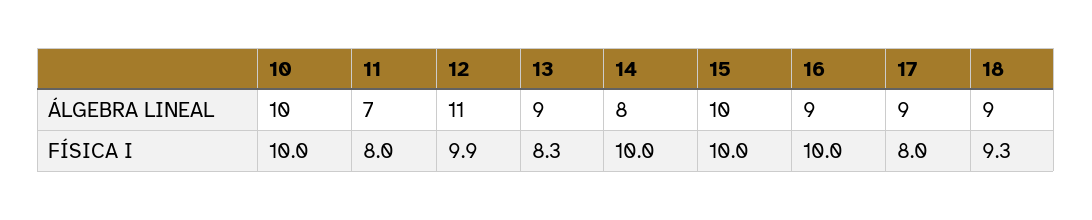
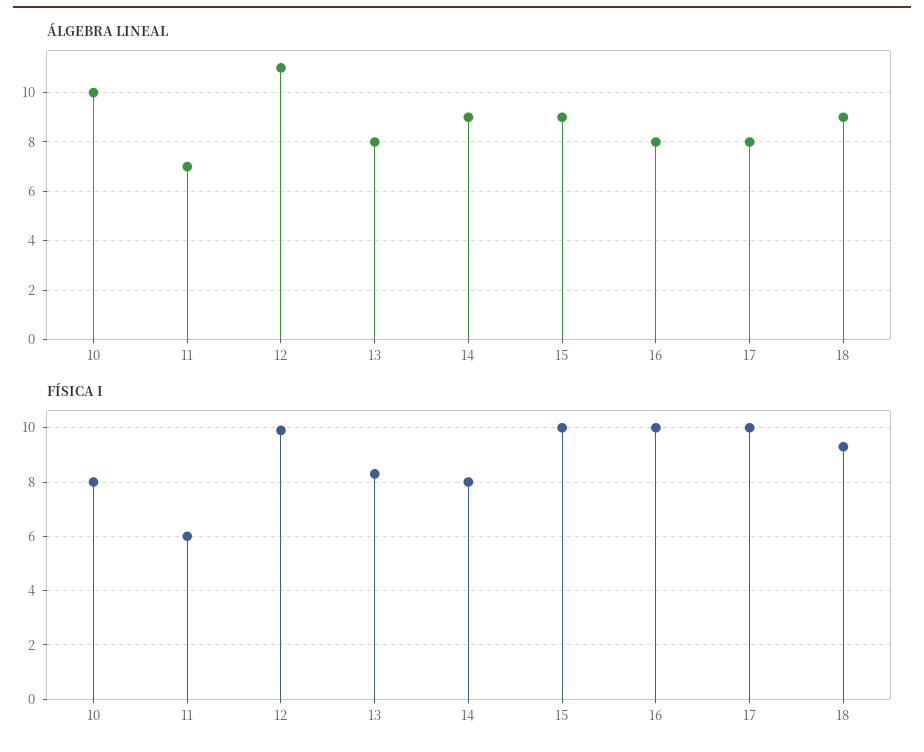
ÁLGEBRA LINEAL, 13: 9 -> 8
ÁLGEBRA LINEAL, 14: 8 -> 9
ÁLGEBRA LINEAL, 15: 10 -> 9
ÁLGEBRA LINEAL, 16: 9 -> 8
ÁLGEBRA LINEAL, 17: 9 -> 8
FÍSICA I, 10: 10 -> 8
FÍSICA I, 11: 8 -> 6
FÍSICA I, 14: 10 -> 8
FÍSICA I, 17: 8 -> 10

